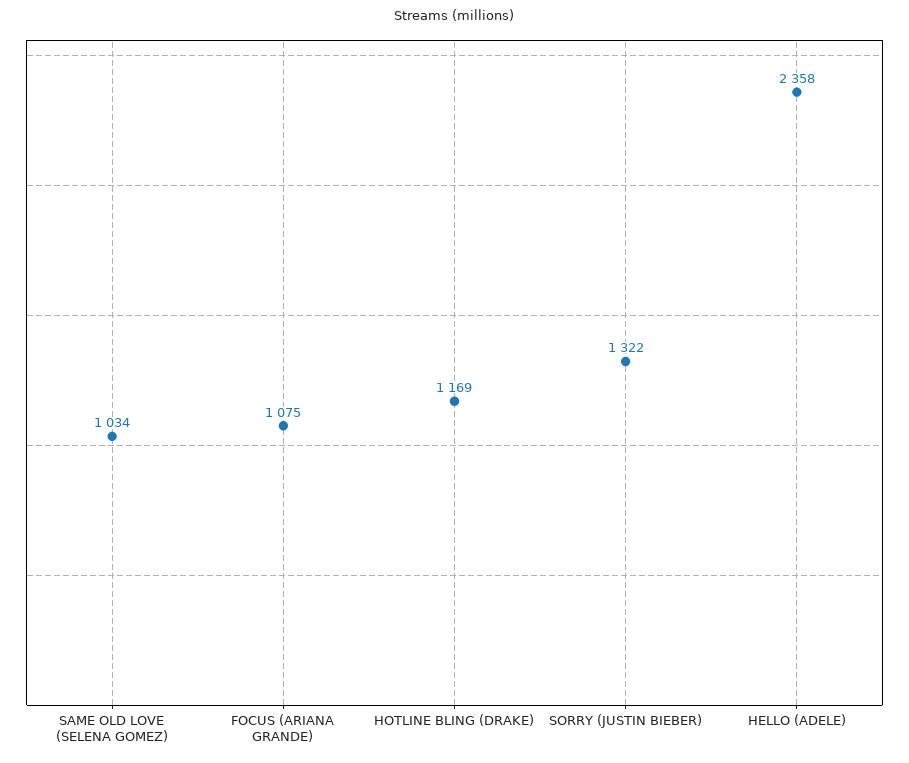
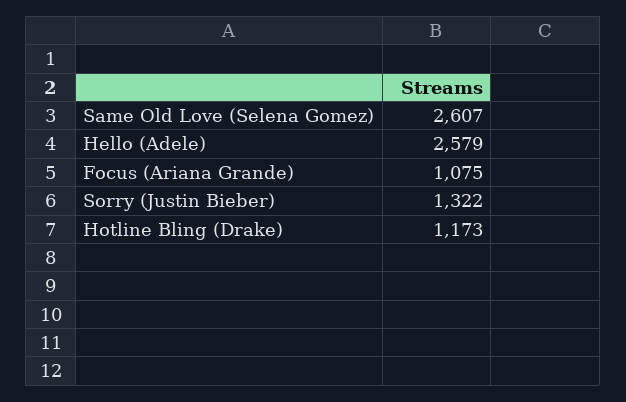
SAME OLD LOVE (SELENA GOMEZ): 1034 -> 2607
HOTLINE BLING (DRAKE): 1169 -> 1173
HELLO (ADELE): 2358 -> 2579

